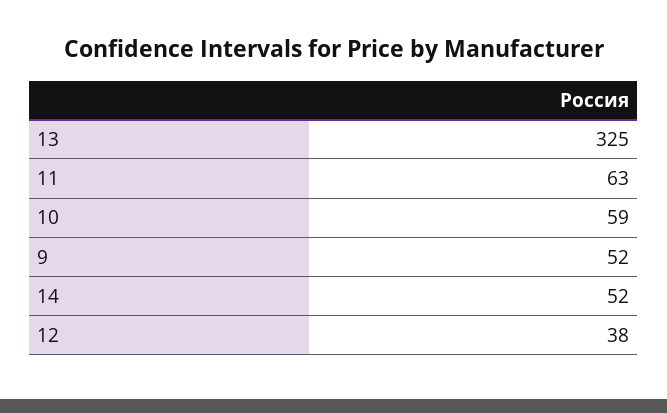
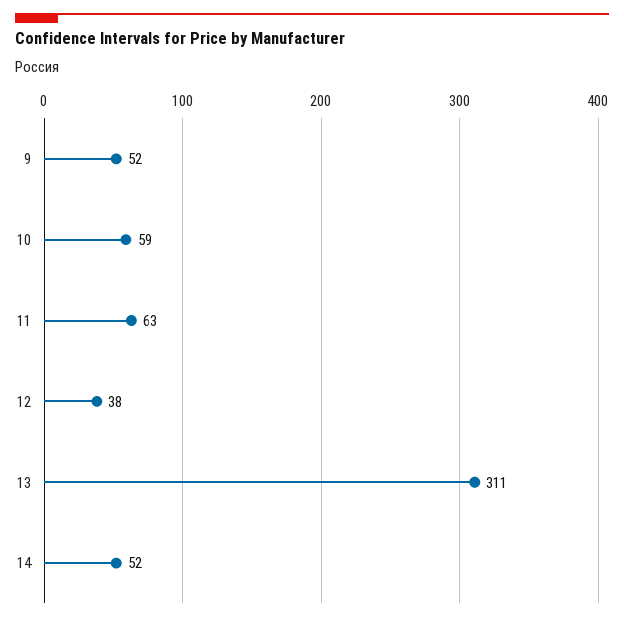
13: 325 -> 311

